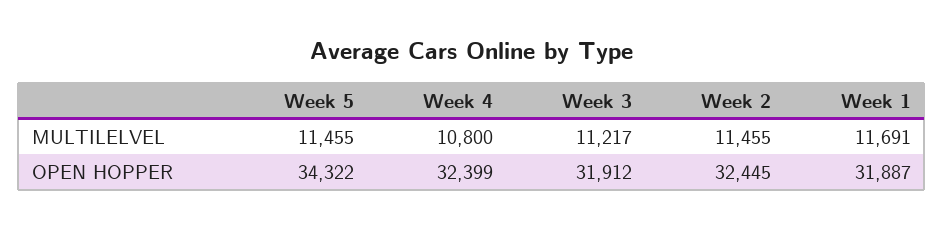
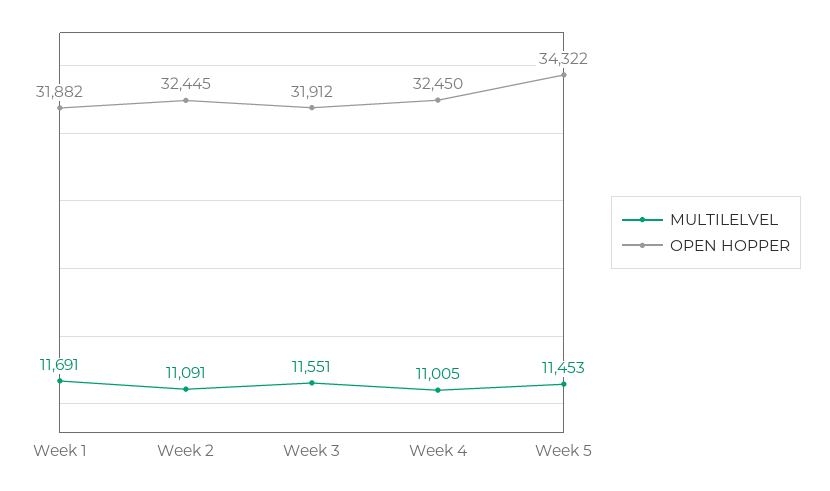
MULTILELVEL, Week 5: 11455 -> 11453
MULTILELVEL, Week 4: 10800 -> 11005
MULTILELVEL, Week 3: 11217 -> 11551
MULTILELVEL, Week 2: 11455 -> 11091
OPEN HOPPER, Week 4: 32399 -> 32450
OPEN HOPPER, Week 1: 31887 -> 31882

